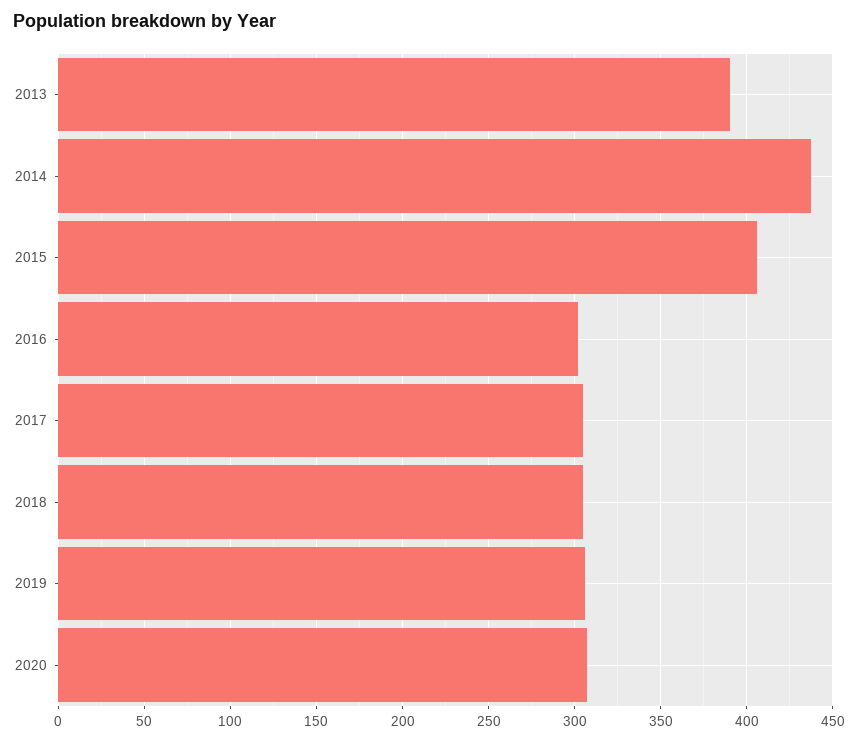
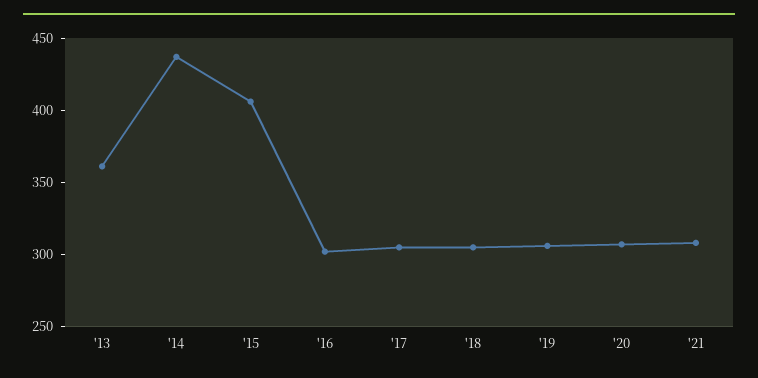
2013: 390 -> 360
'21: none -> 310

